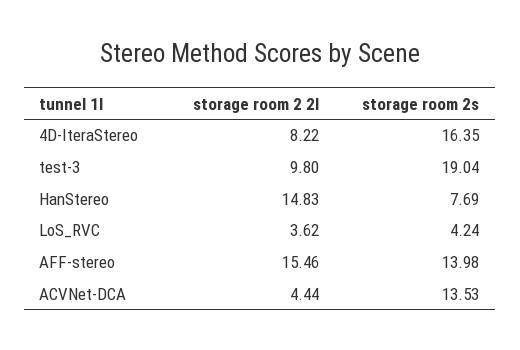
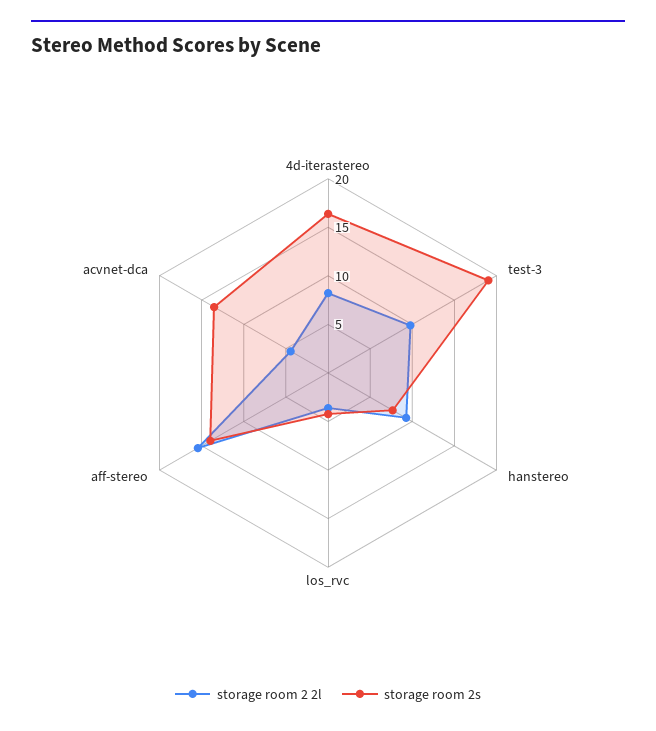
storage room 2 2l, HanStereo: 14.83 -> 9

